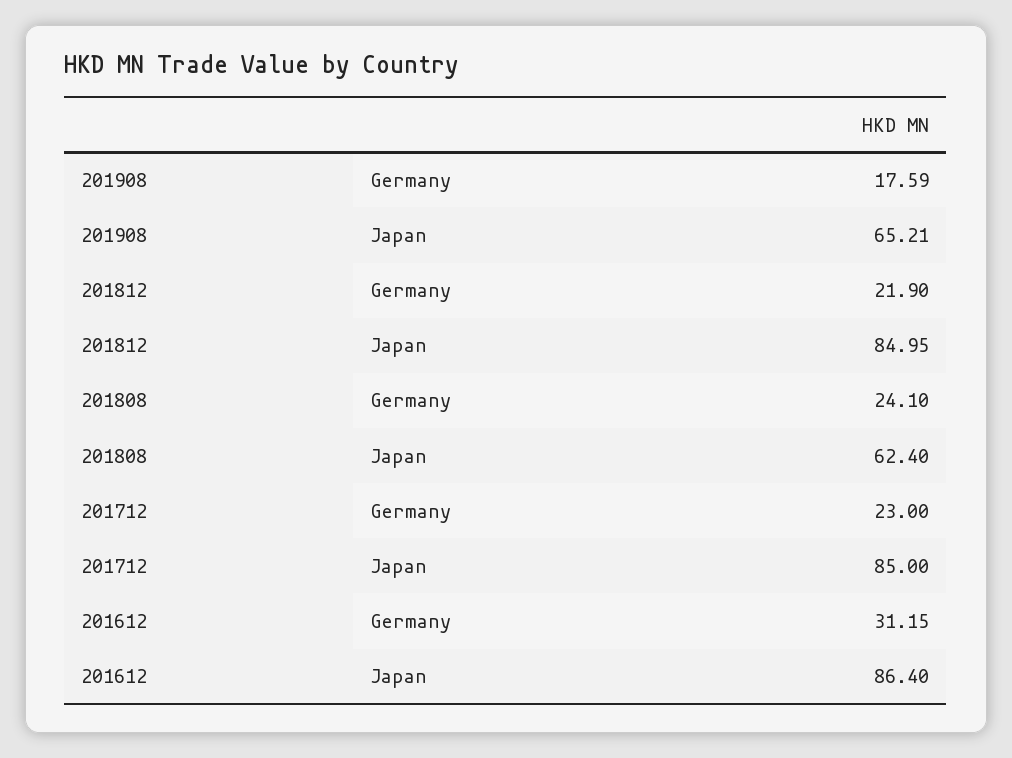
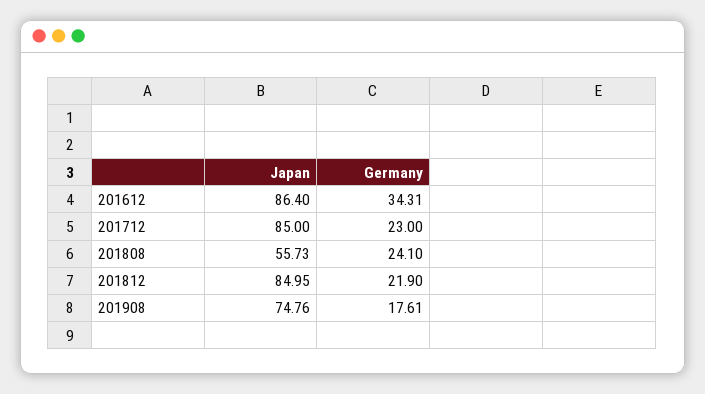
201908, Germany: 17.59 -> 17.61
201908, Japan: 65.21 -> 74.76
201808, Japan: 62.4 -> 55.73
201612, Germany: 31.15 -> 34.31

